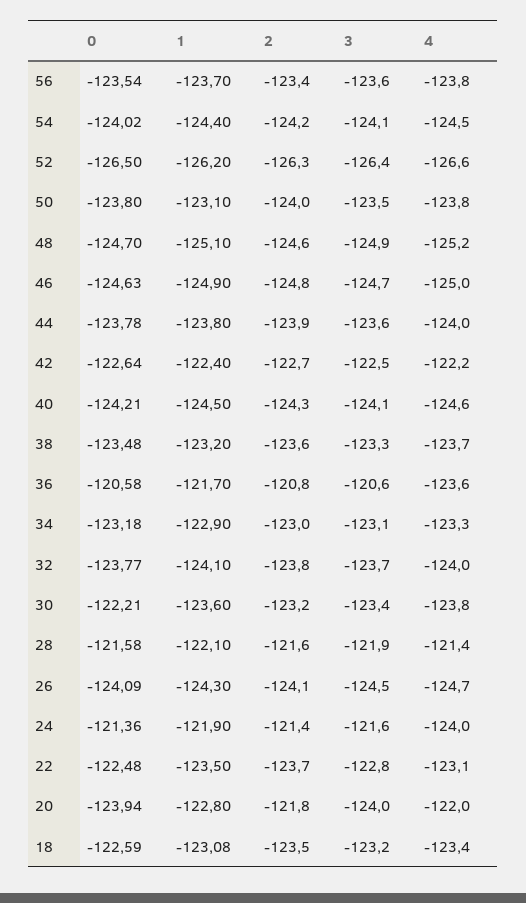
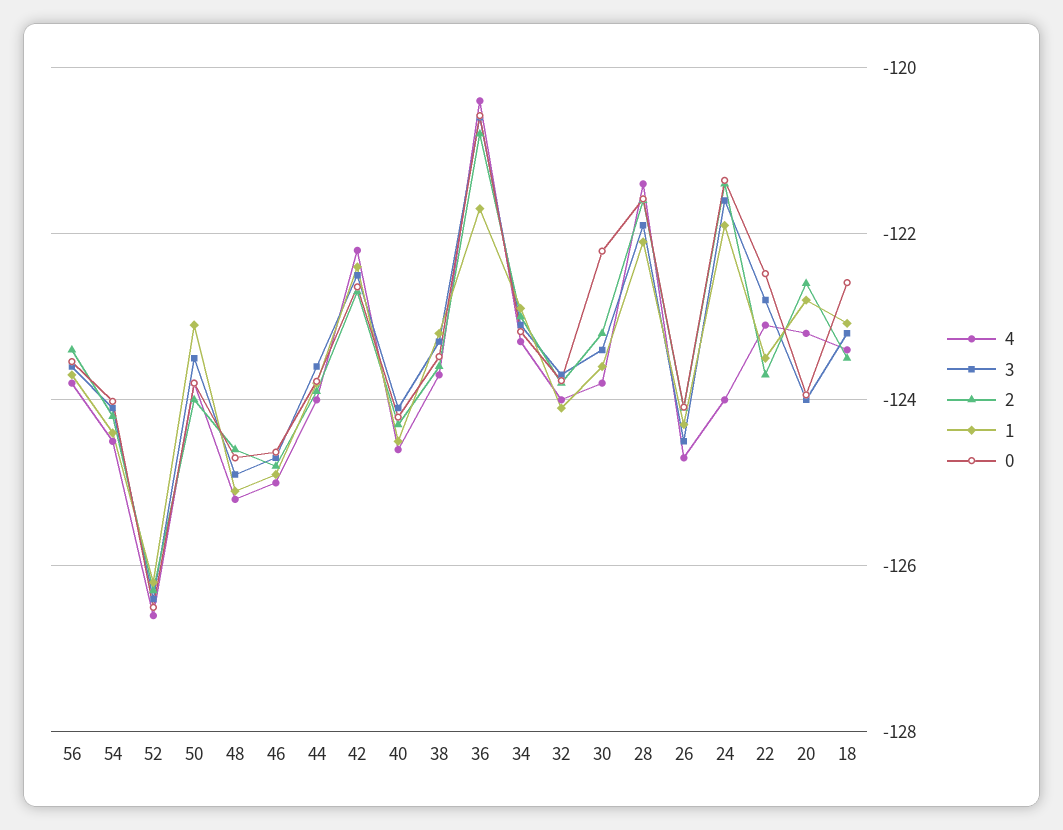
4, 36: -123.6 -> -120.4
2, 20: -121.8 -> -122.6
4, 20: -122 -> -123.2

